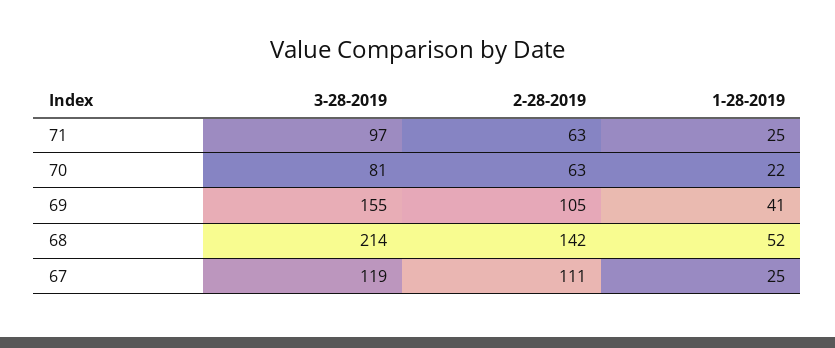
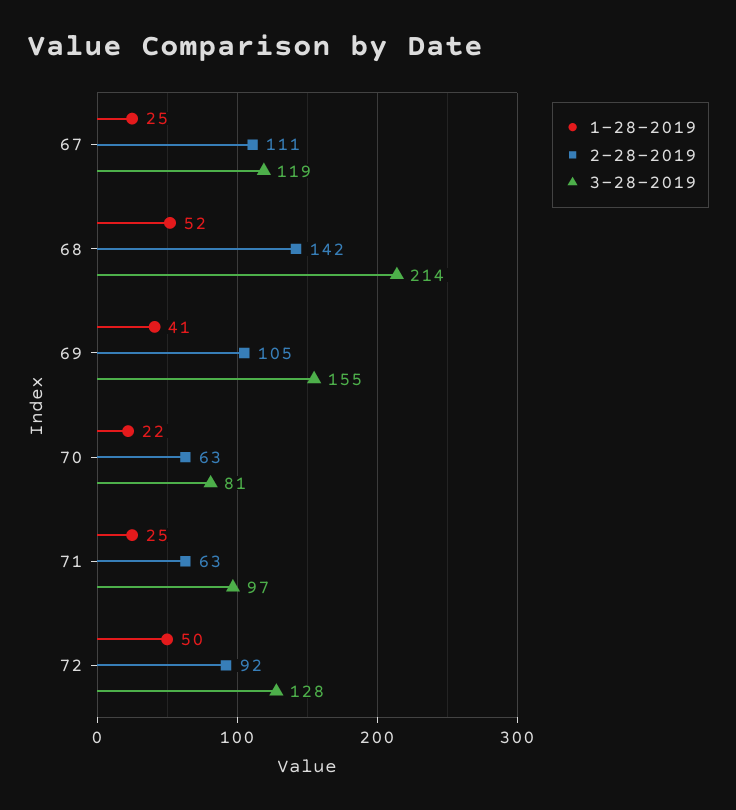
1-28-2019, 72: none -> 50
2-28-2019, 72: none -> 92
3-28-2019, 72: none -> 128

